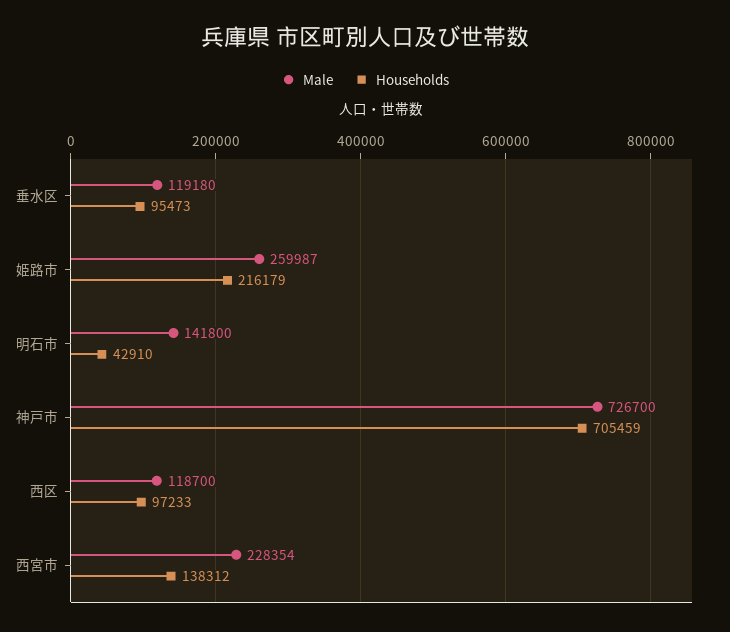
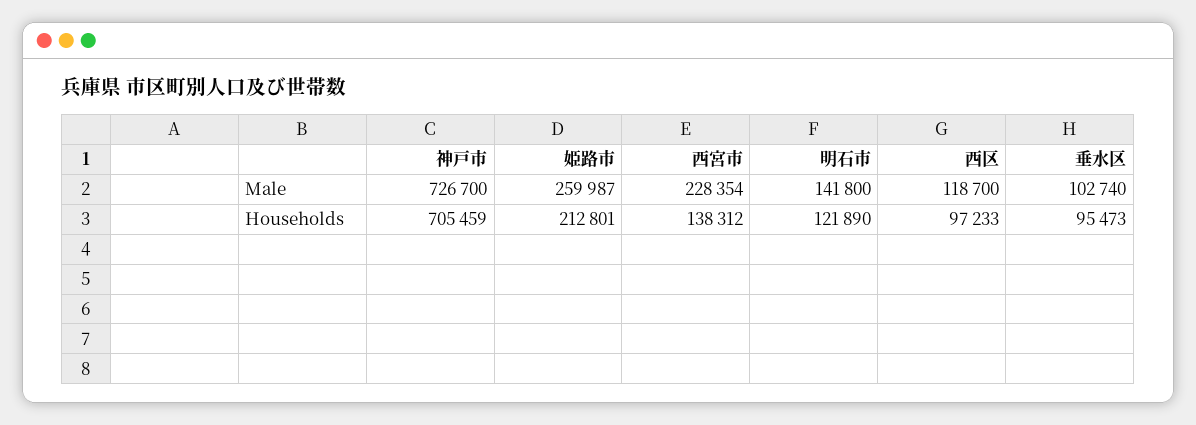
Male, 垂水区: 119180 -> 102740
Households, 姫路市: 216179 -> 212801
Households, 明石市: 42910 -> 121890

